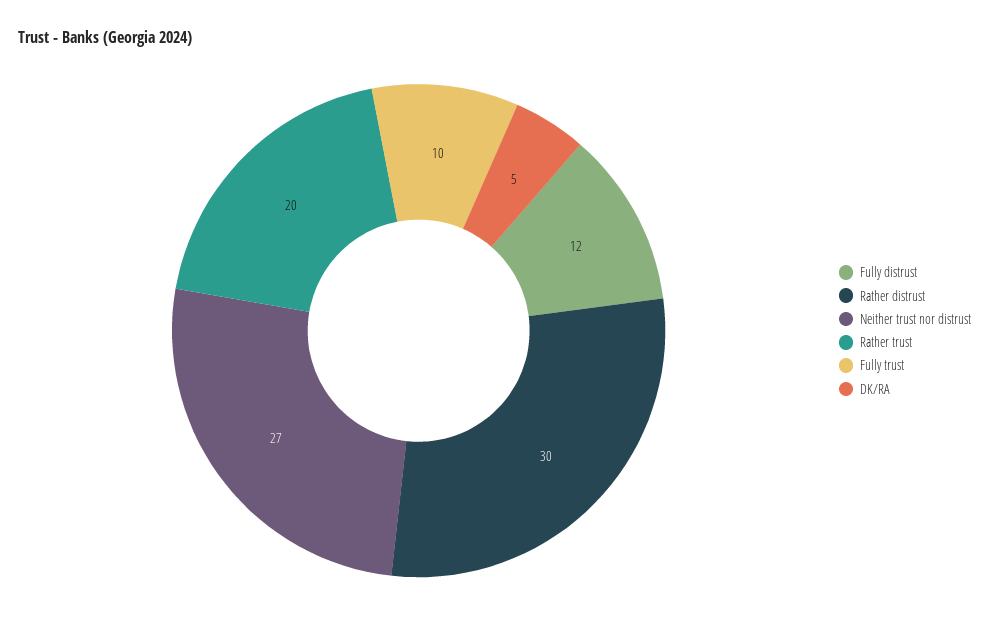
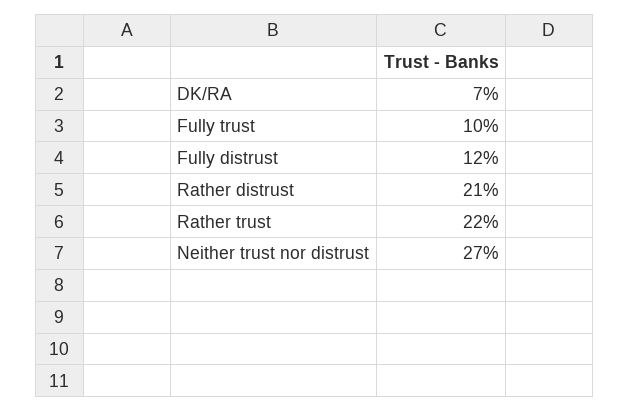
Rather distrust: 30 -> 21
Rather trust: 20 -> 22
DK/RA: 5 -> 7

